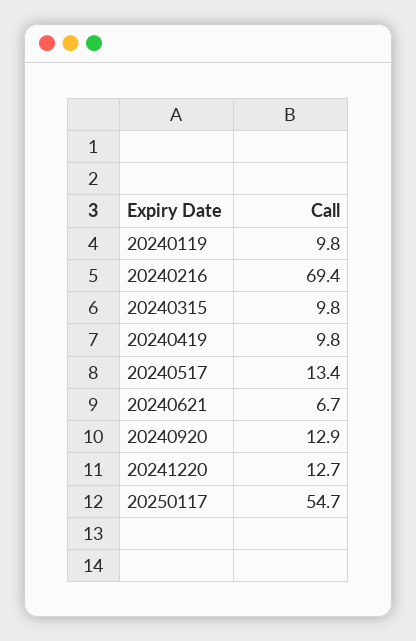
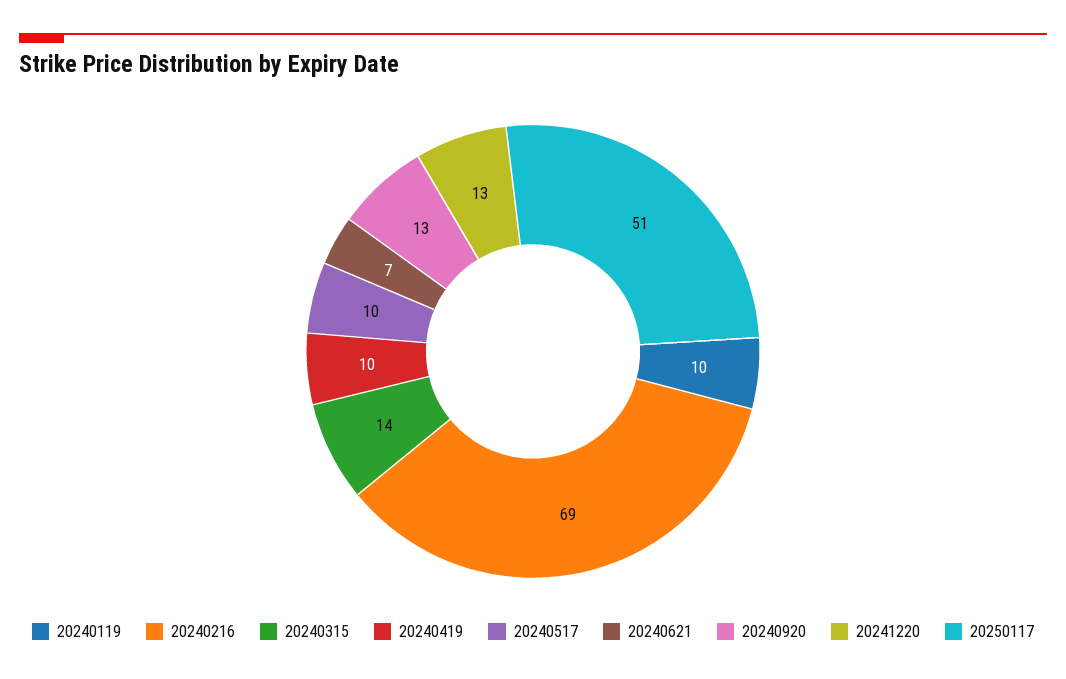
20240315: 9.8 -> 14
20240517: 13.4 -> 10
20250117: 54.7 -> 51

